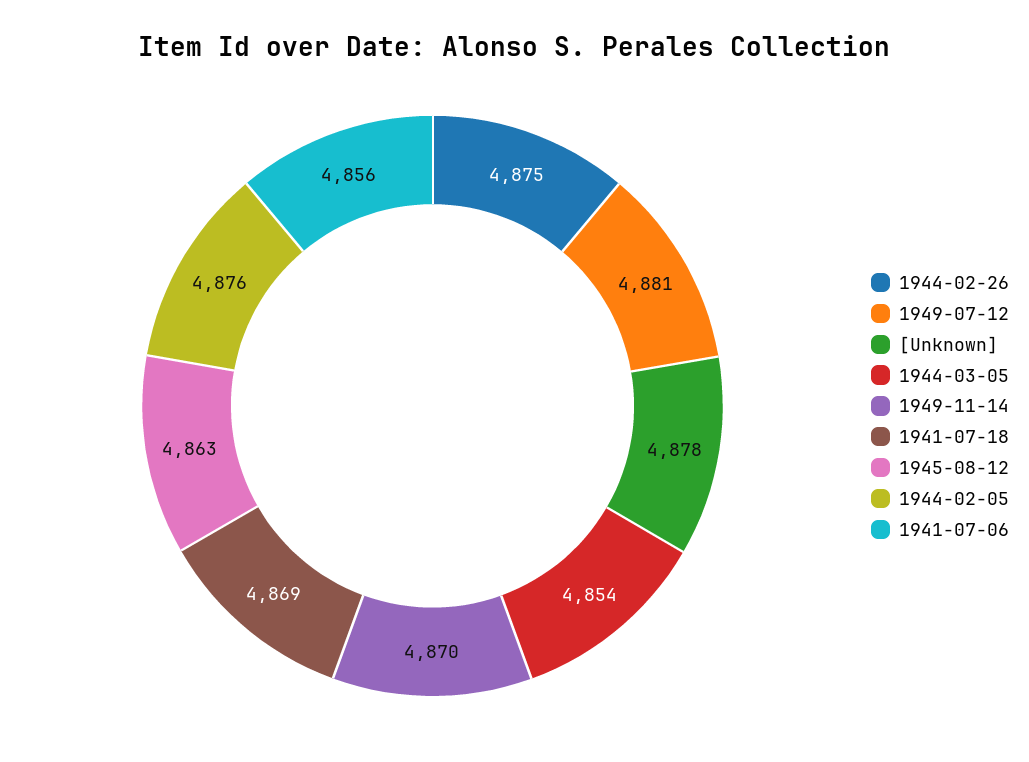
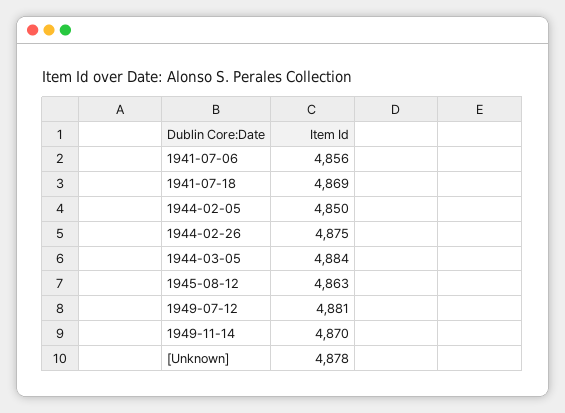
1944-03-05: 4854 -> 4884
1944-02-05: 4876 -> 4850

